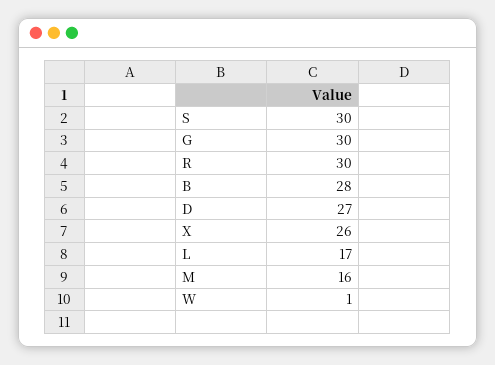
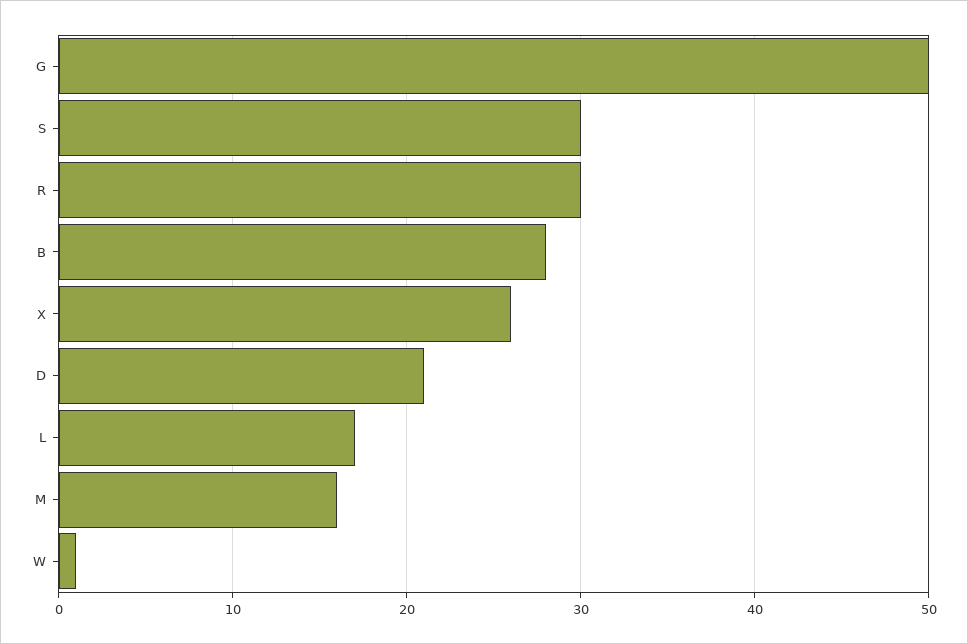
G: 30 -> 50
D: 27 -> 21

